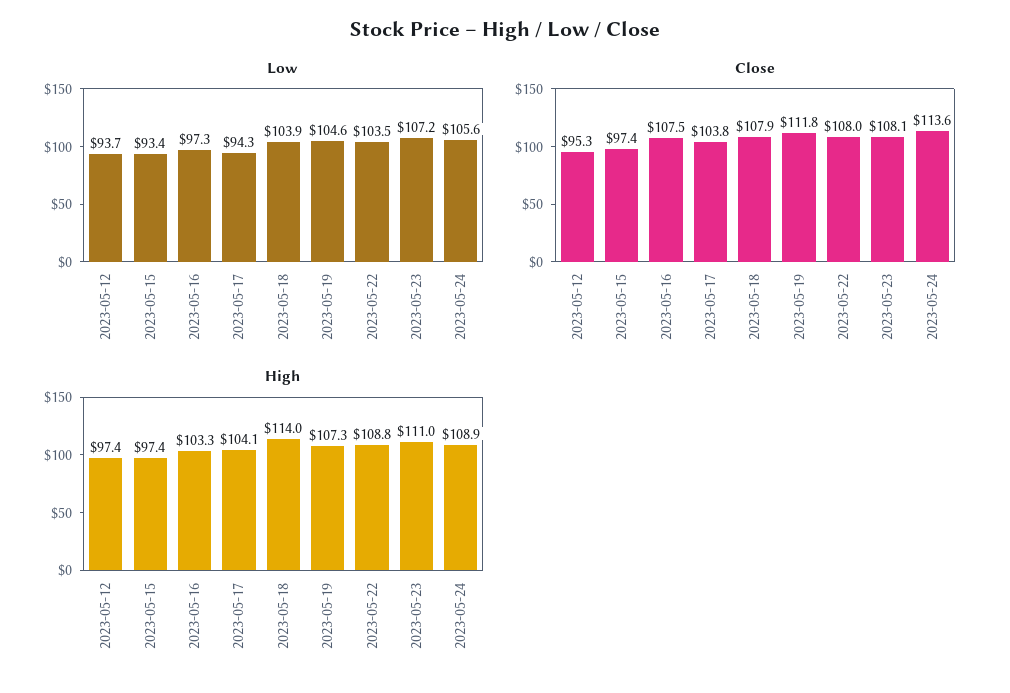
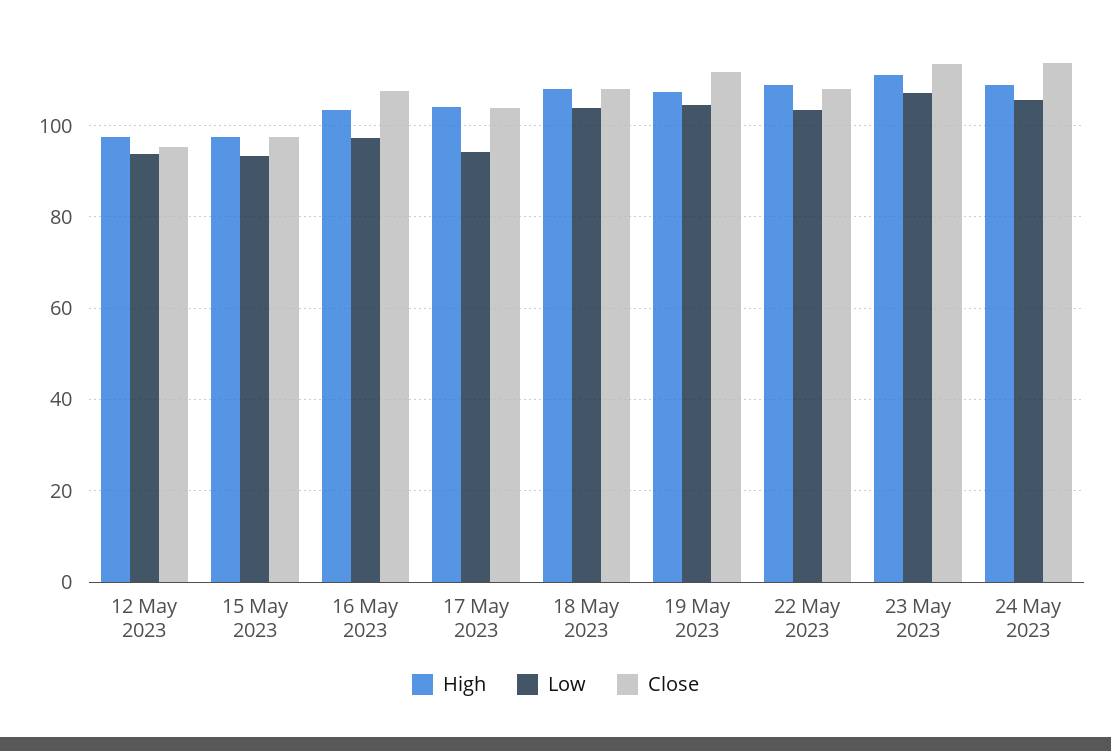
Close, 2023-05-23: 108.1 -> 114
High, 2023-05-18: 114 -> 108

